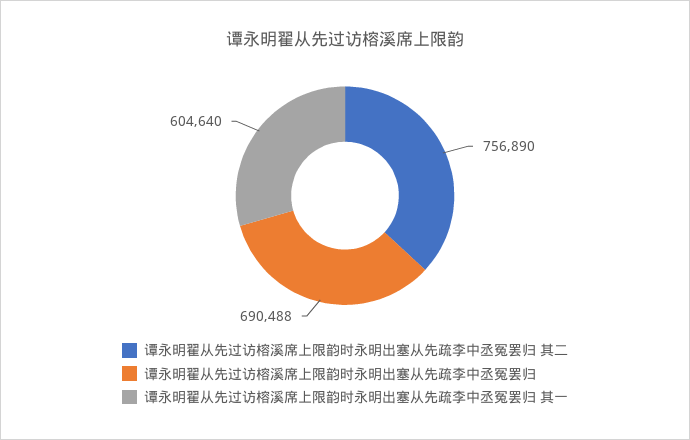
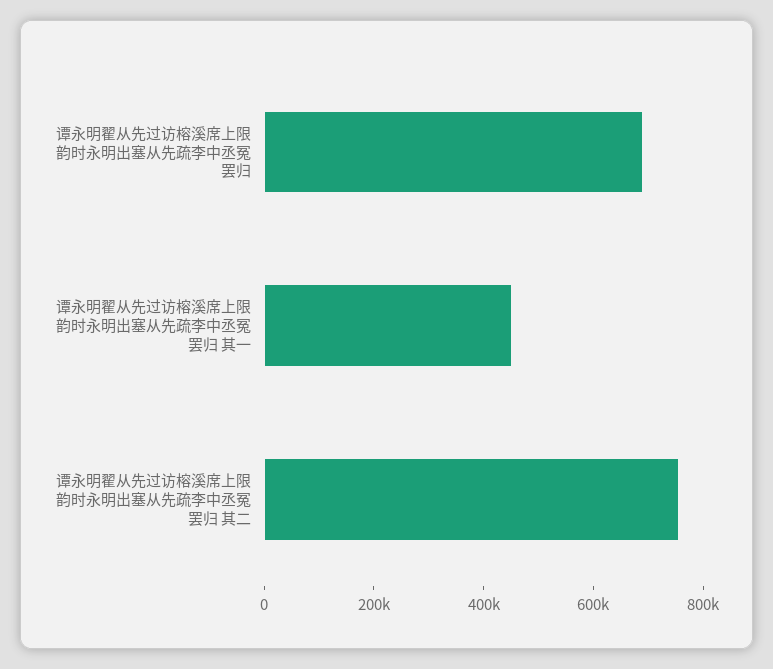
谭永明翟从先过访榕溪席上限韵时永明出塞从先疏李中丞冤罢归 其一: 604640 -> 450000

